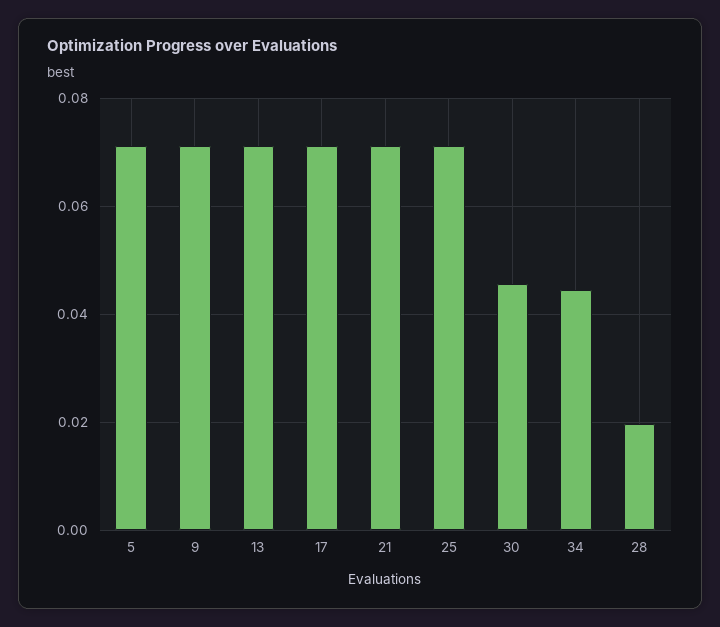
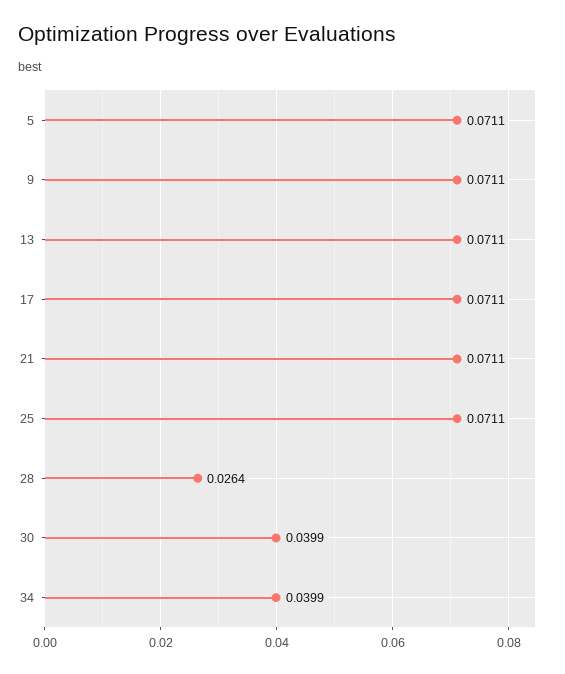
30: 0.046 -> 0.0399
34: 0.044 -> 0.0399
28: 0.02 -> 0.0264

